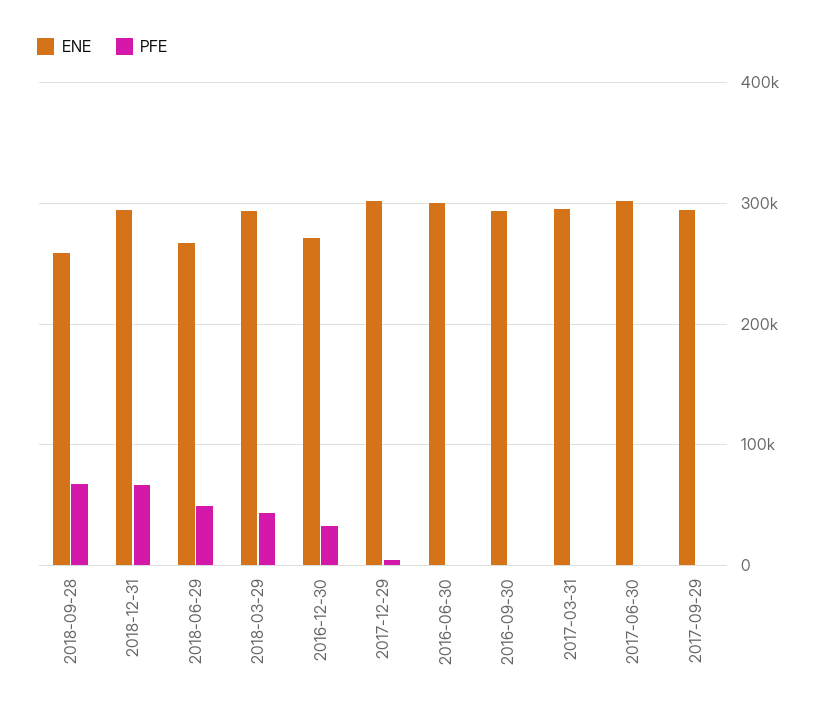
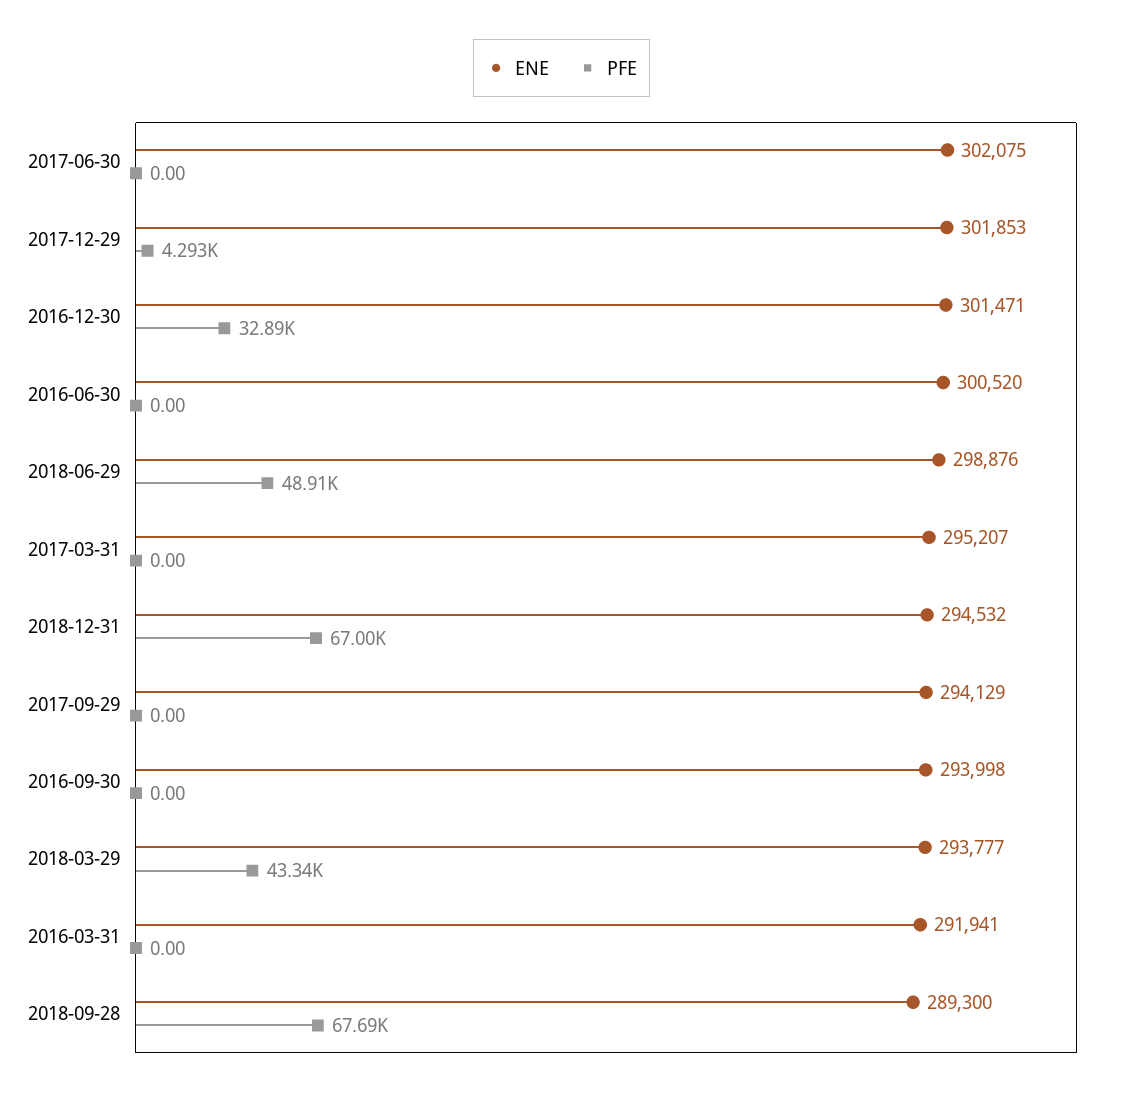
ENE, 2018-09-28: 260000 -> 289300
ENE, 2018-06-29: 270000 -> 298876
ENE, 2016-12-30: 270000 -> 301471
ENE, 2016-03-31: none -> 291941
PFE, 2016-03-31: none -> 0

